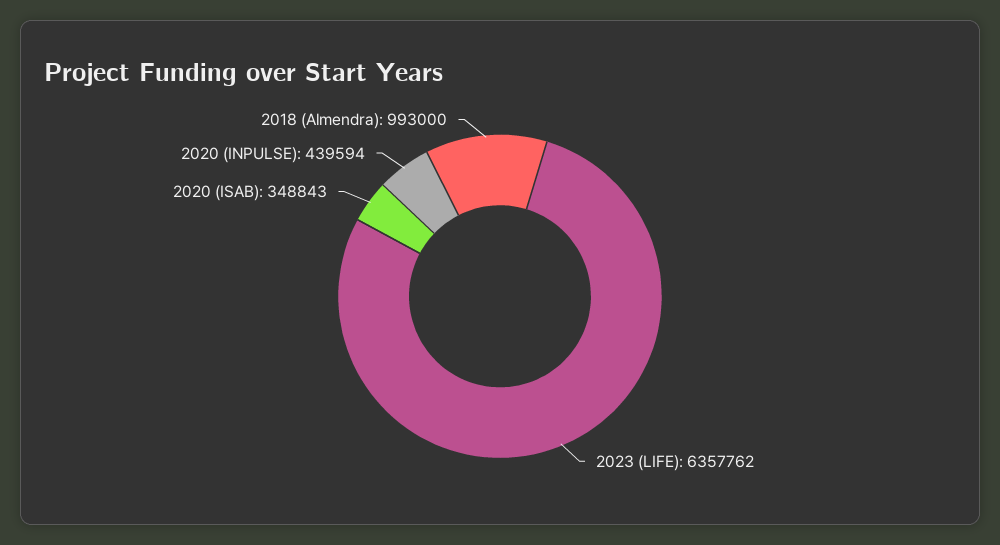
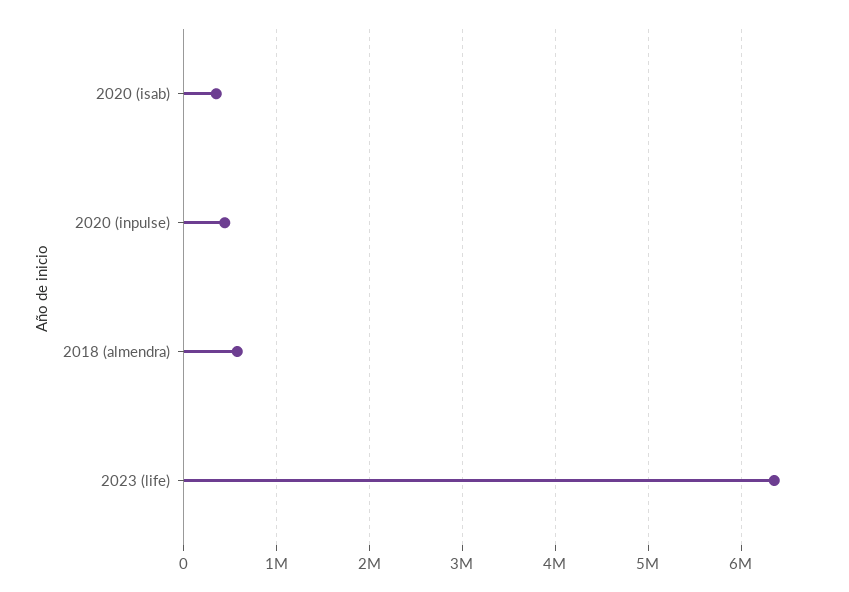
2018 (Almendra): 993000 -> 600000

